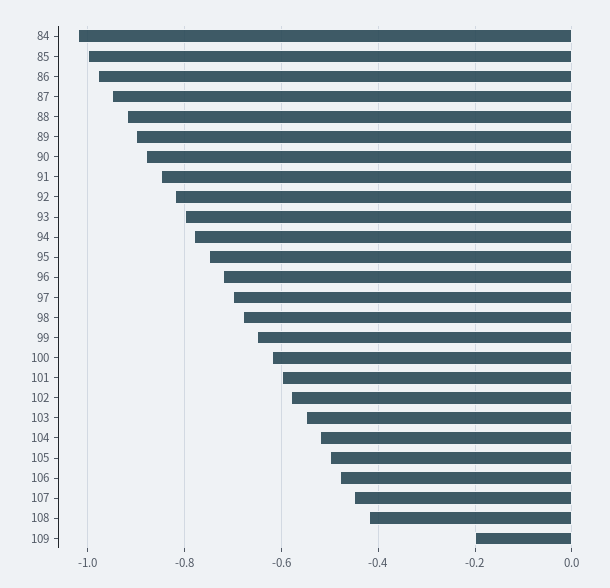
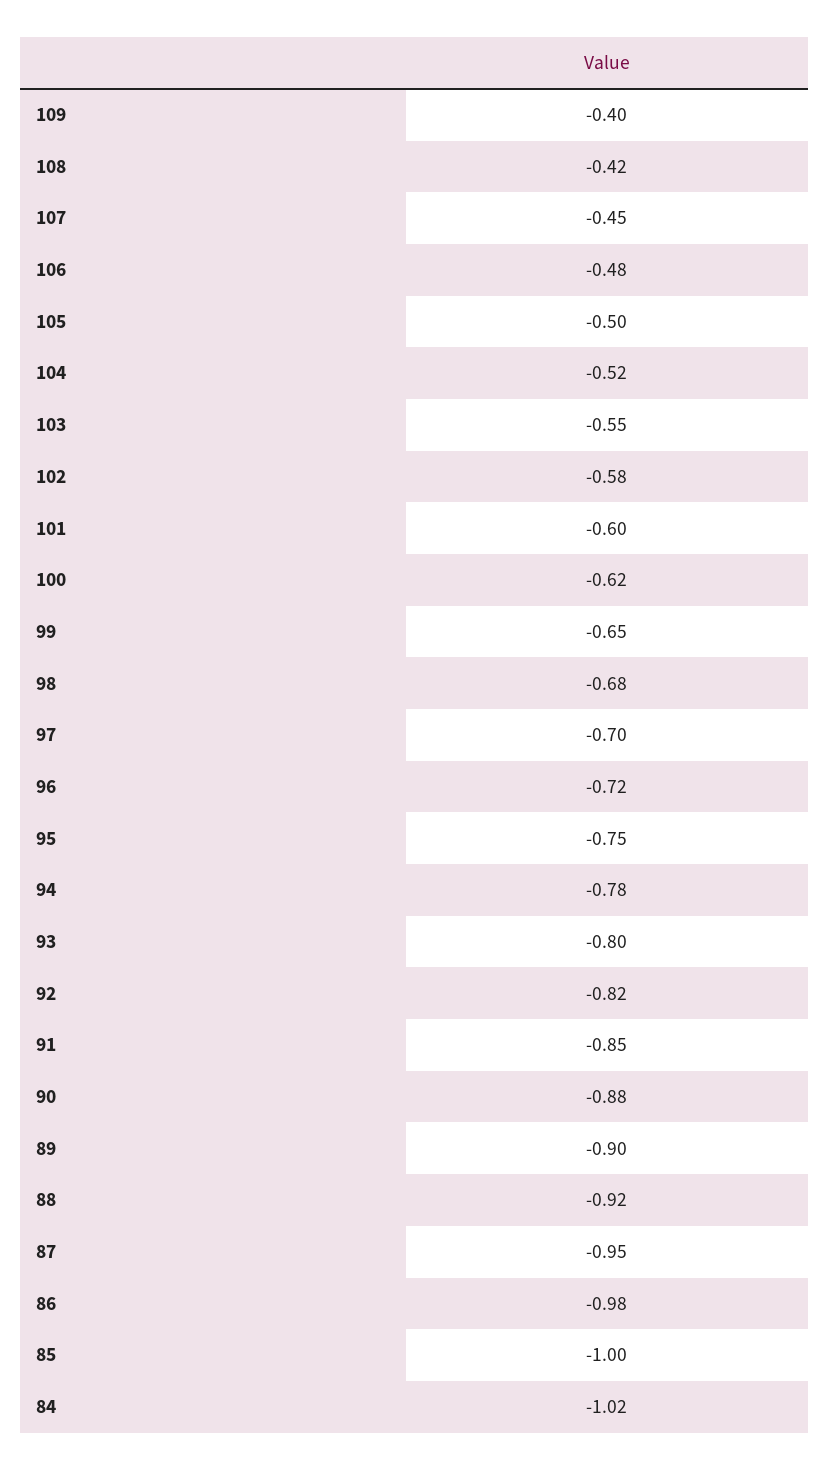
109: -0.2 -> -0.4

